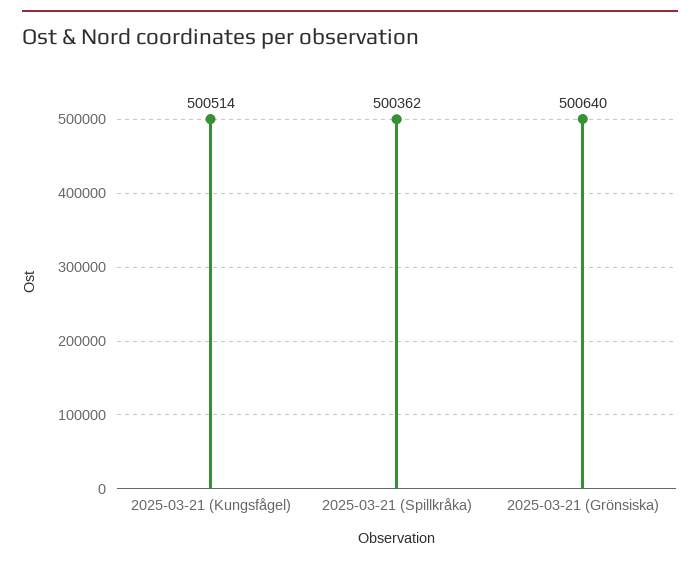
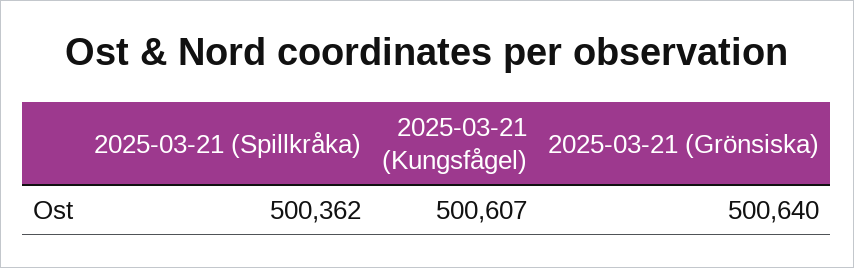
2025-03-21 (Kungsfågel): 500514 -> 500607

